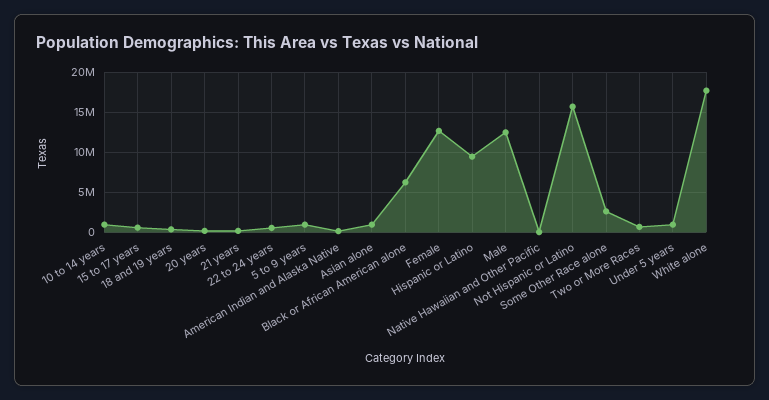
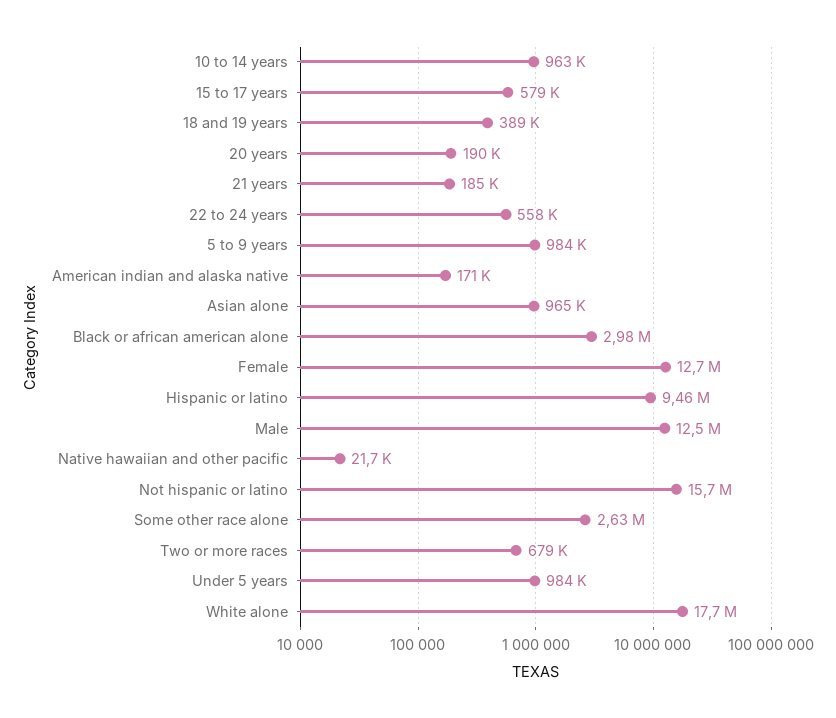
Black or African American alone: 6000000 -> 2980000

